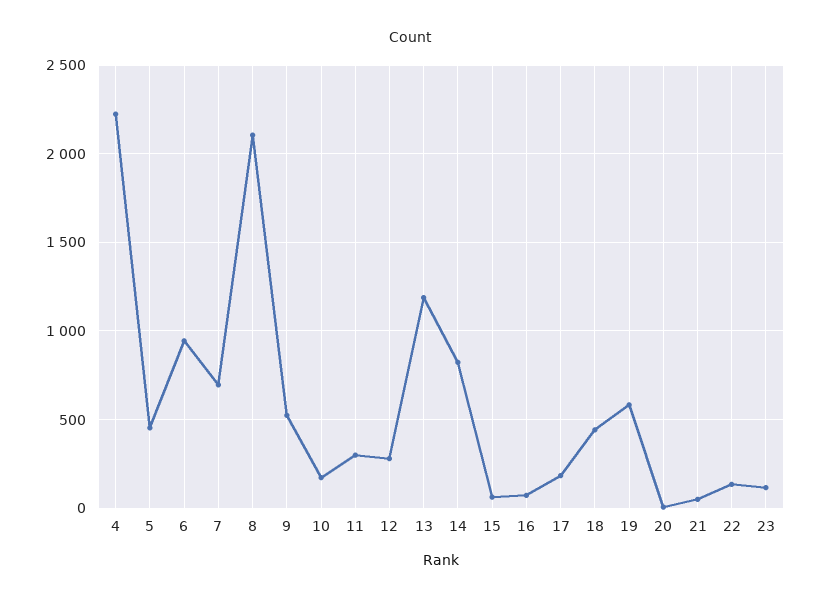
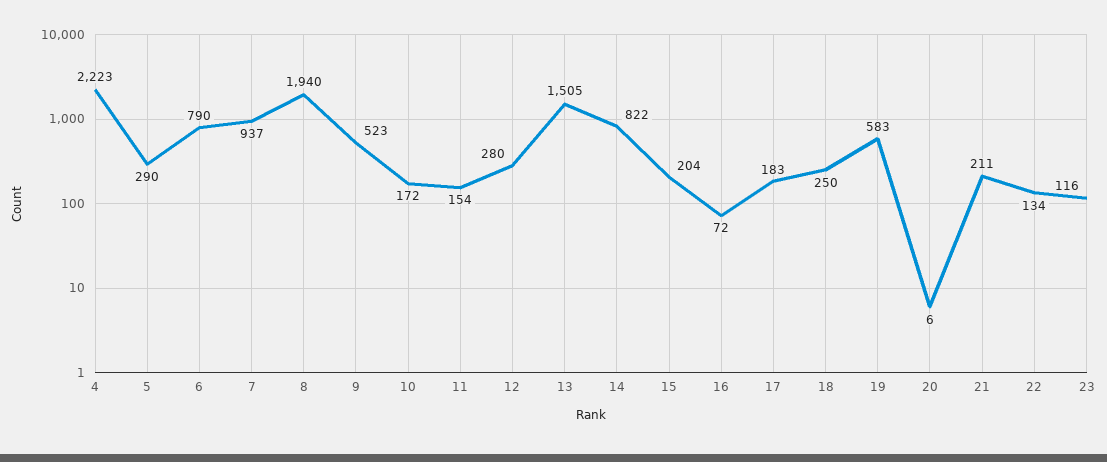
5: 450 -> 290
6: 950 -> 790
7: 700 -> 937
8: 2100 -> 1940
11: 300 -> 154
13: 1200 -> 1505
15: 50 -> 204
18: 450 -> 250
21: 50 -> 211

